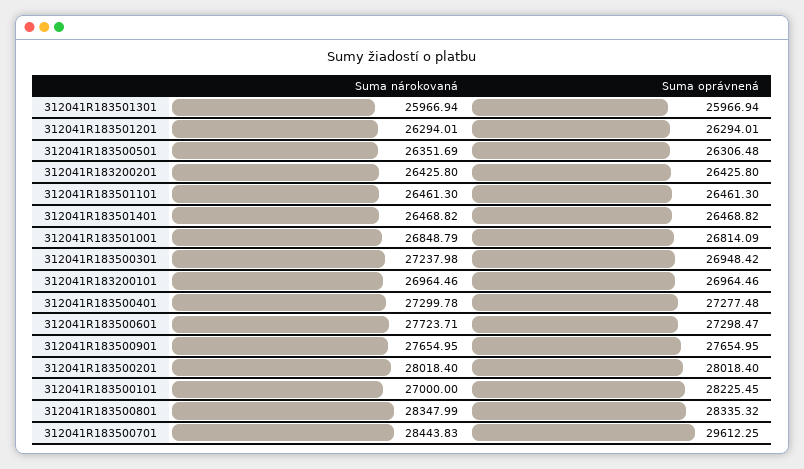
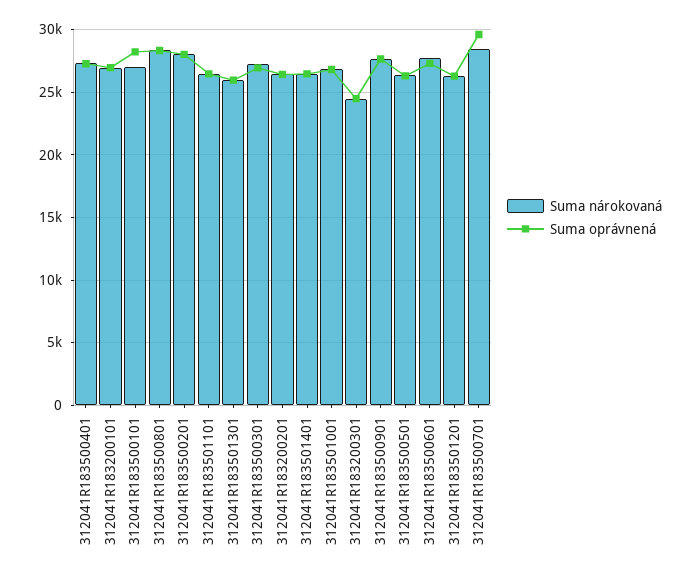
Suma nárokovaná, 312041R183200301: none -> 24500
Suma oprávnená, 312041R183200301: none -> 24500

